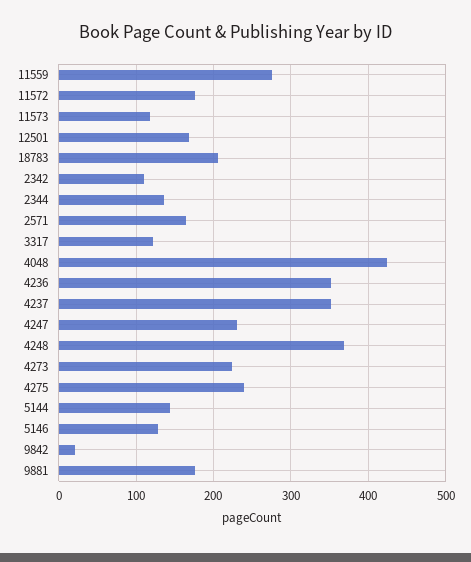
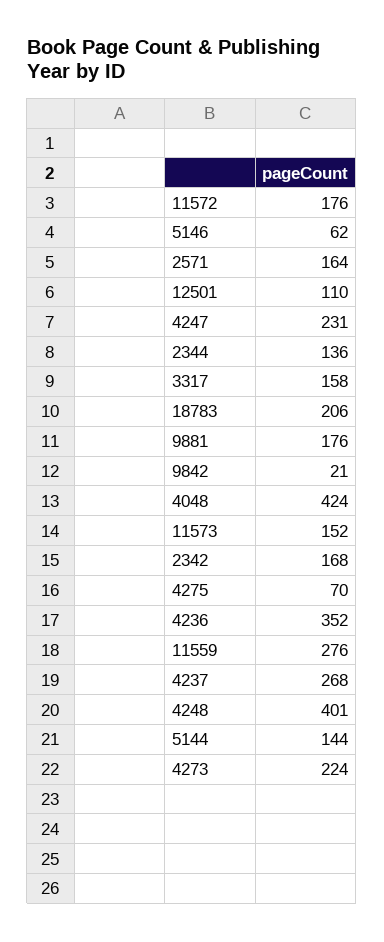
11573: 120 -> 152
12501: 170 -> 110
2342: 110 -> 168
3317: 120 -> 158
4237: 350 -> 268
4248: 370 -> 401
4275: 240 -> 70
5146: 130 -> 62

